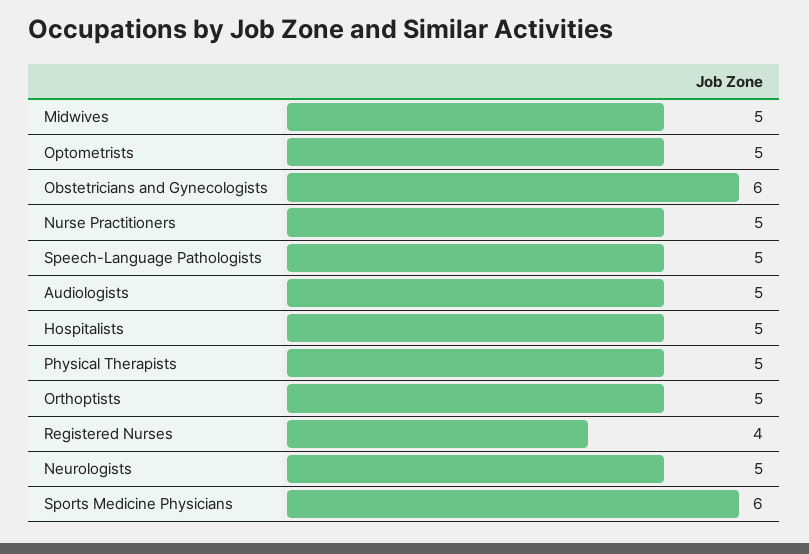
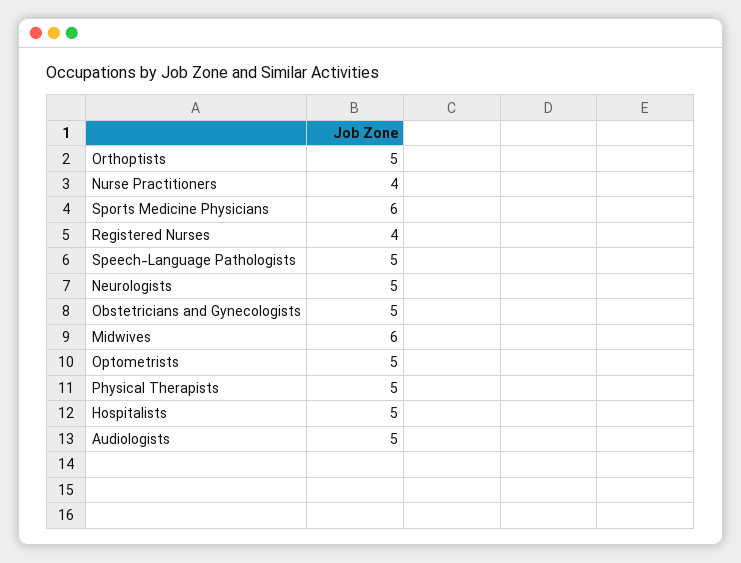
Midwives: 5 -> 6
Obstetricians and Gynecologists: 6 -> 5
Nurse Practitioners: 5 -> 4

